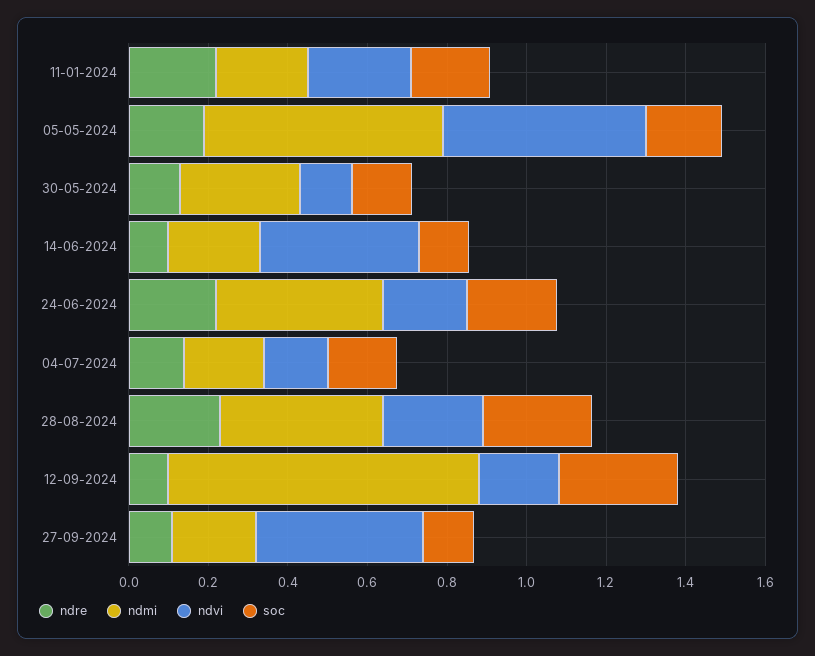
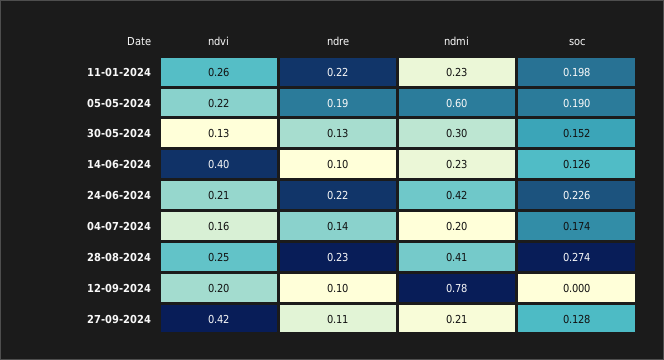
ndvi, 05-05-2024: 0.5 -> 0.22
soc, 12-09-2024: 0.3 -> 0

